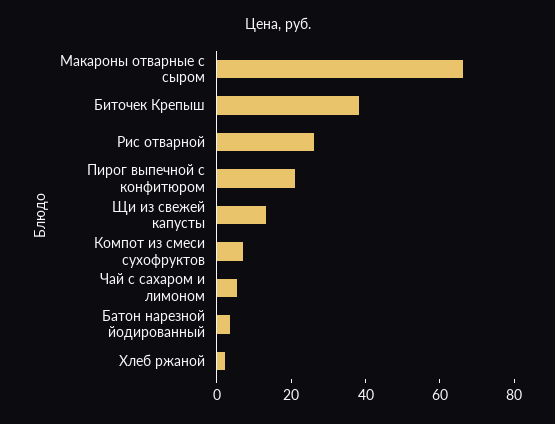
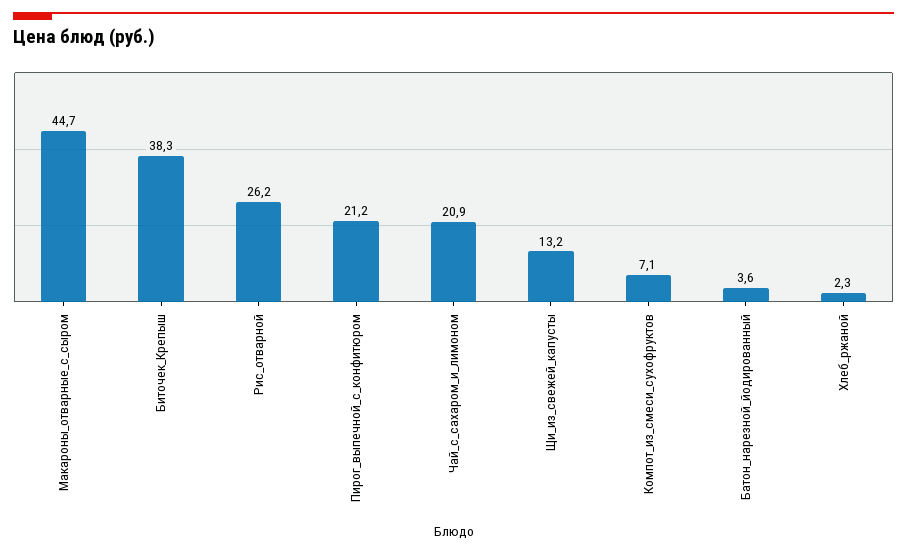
Макароны отварные с сыром: 65 -> 44.7
Чай с сахаром и лимоном: 5 -> 20.9

